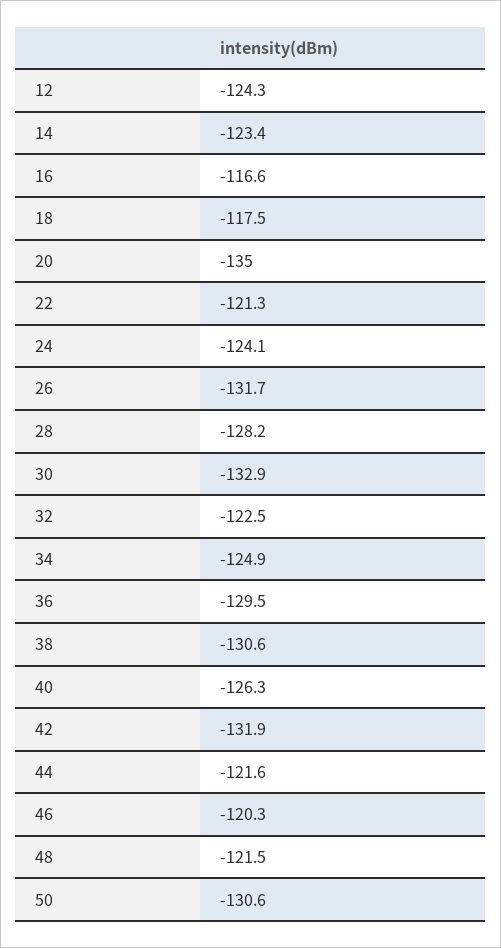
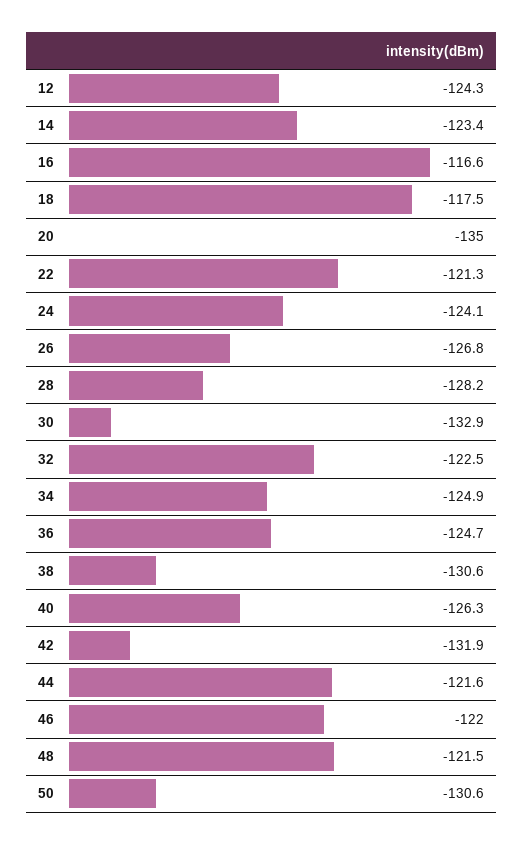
26: -131.7 -> -126.8
36: -129.5 -> -124.7
46: -120.3 -> -122

